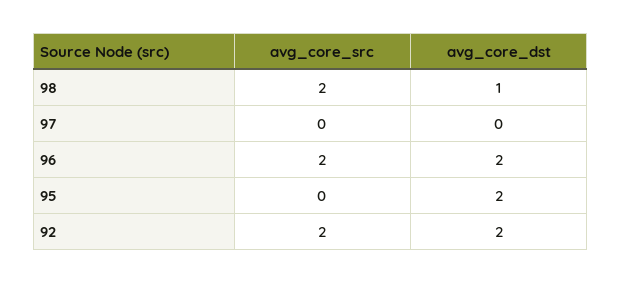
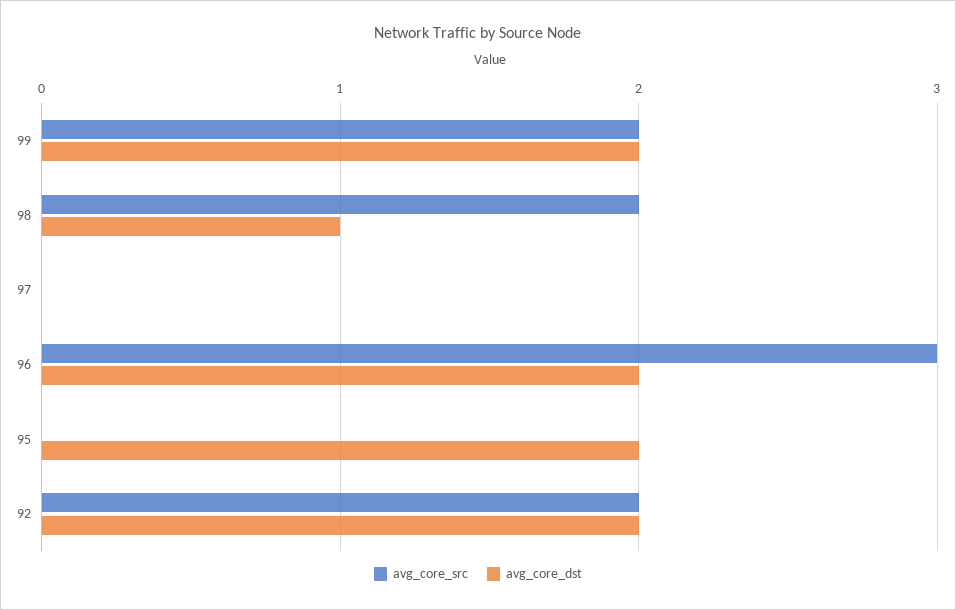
avg_core_src, 96: 2 -> 3
avg_core_src, 99: none -> 2
avg_core_dst, 99: none -> 2

